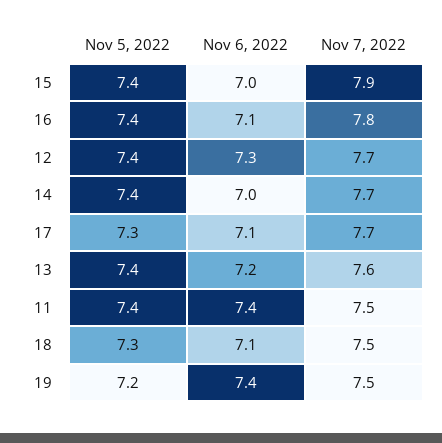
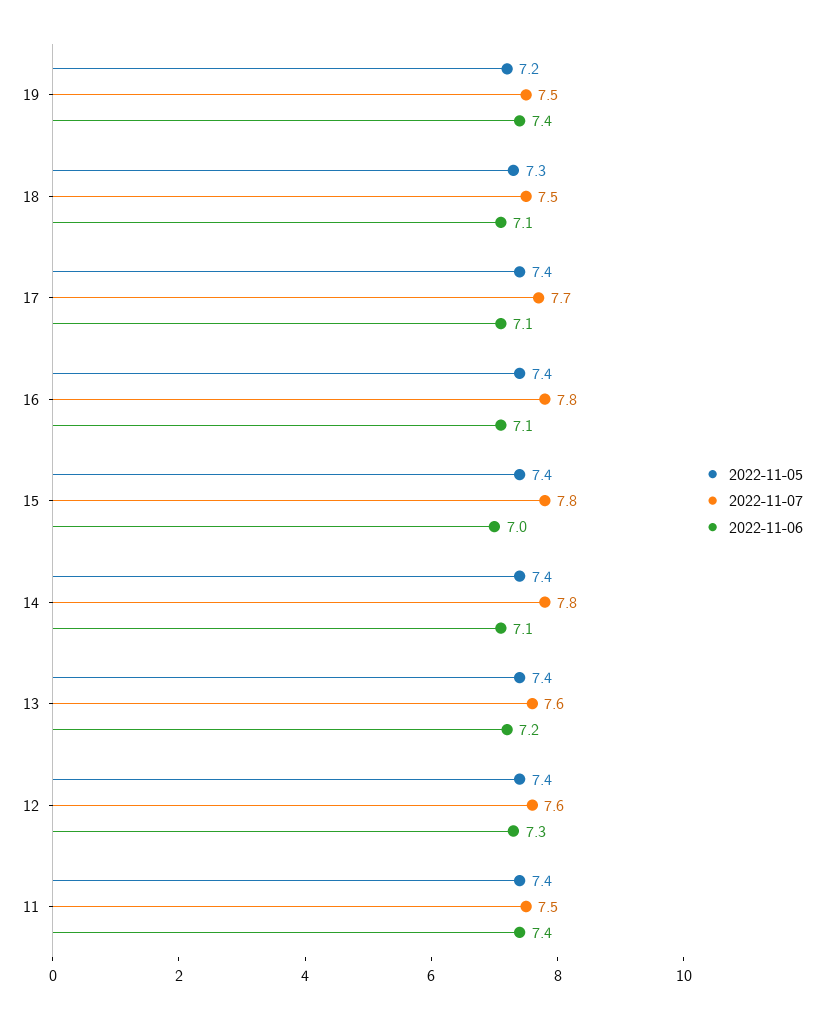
Nov 7, 2022, 15: 7.9 -> 7.8
Nov 7, 2022, 12: 7.7 -> 7.6
Nov 6, 2022, 14: 7 -> 7.1
Nov 7, 2022, 14: 7.7 -> 7.8
Nov 5, 2022, 17: 7.3 -> 7.4

